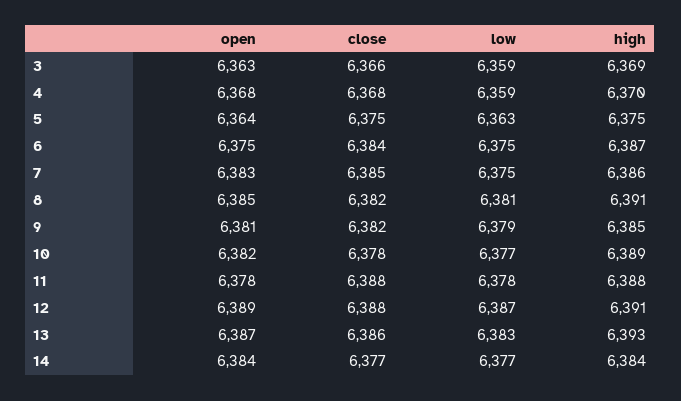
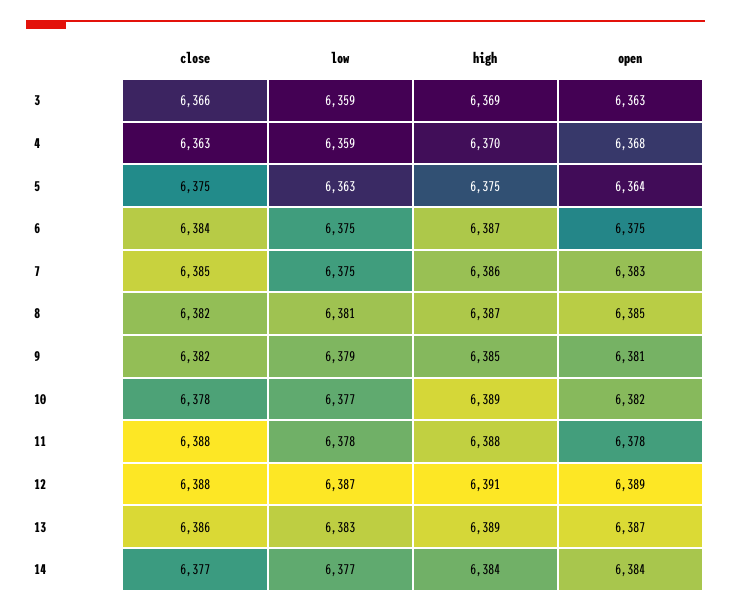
close, 4: 6368 -> 6363
high, 8: 6391 -> 6387
high, 13: 6393 -> 6389

